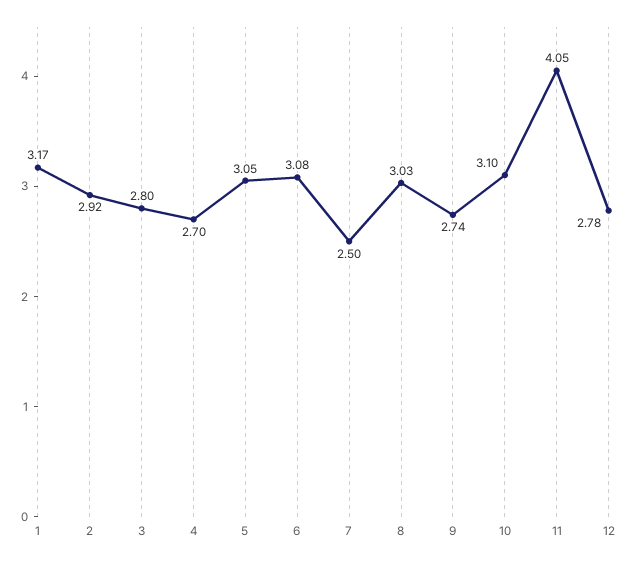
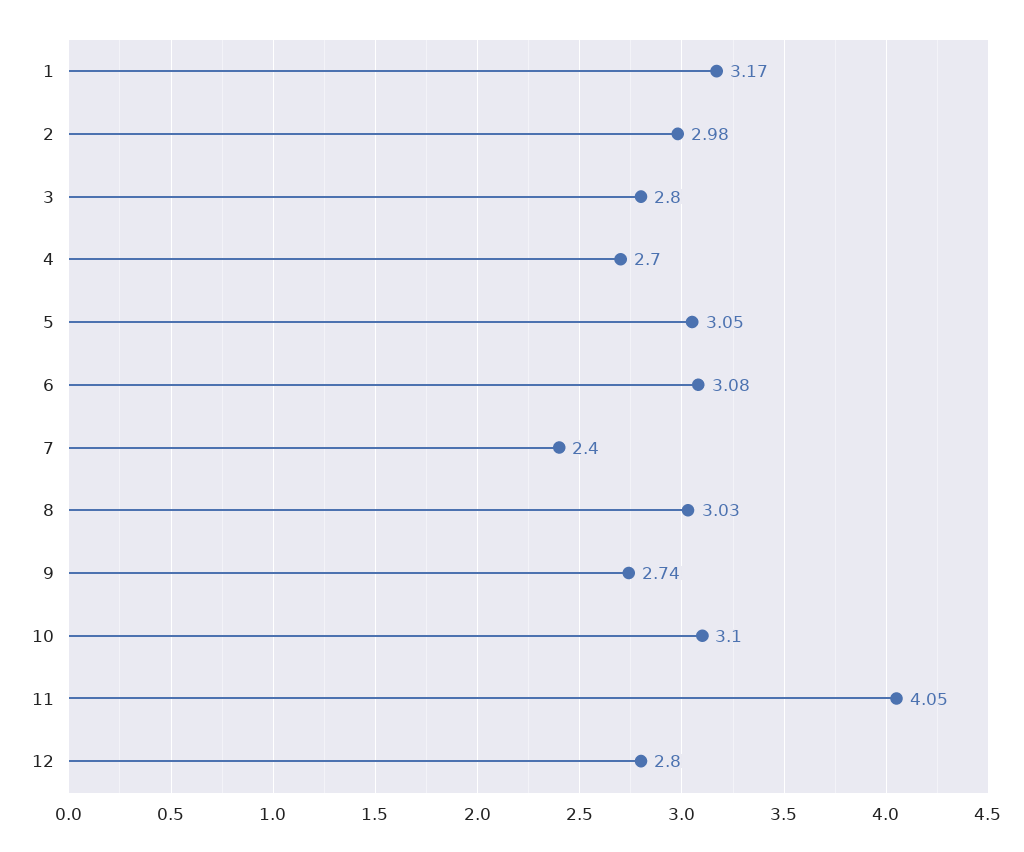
2: 2.92 -> 2.98
7: 2.5 -> 2.4
12: 2.78 -> 2.8

